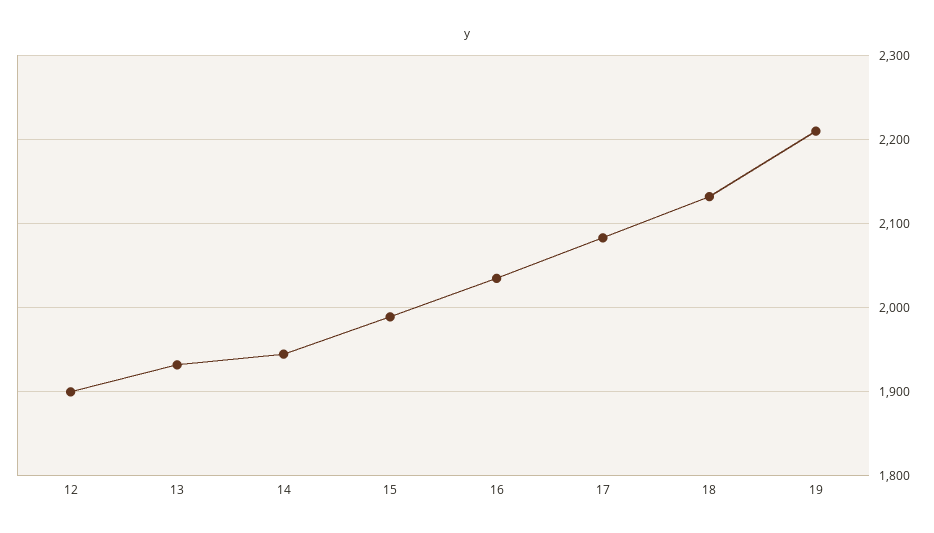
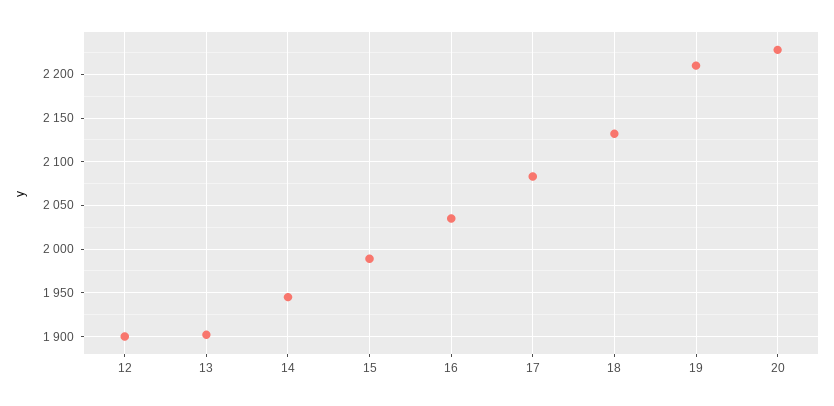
13: 1930 -> 1900
20: none -> 2230

